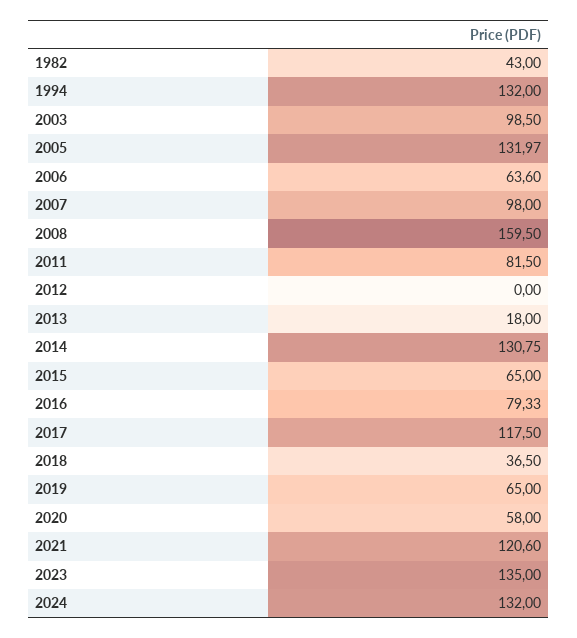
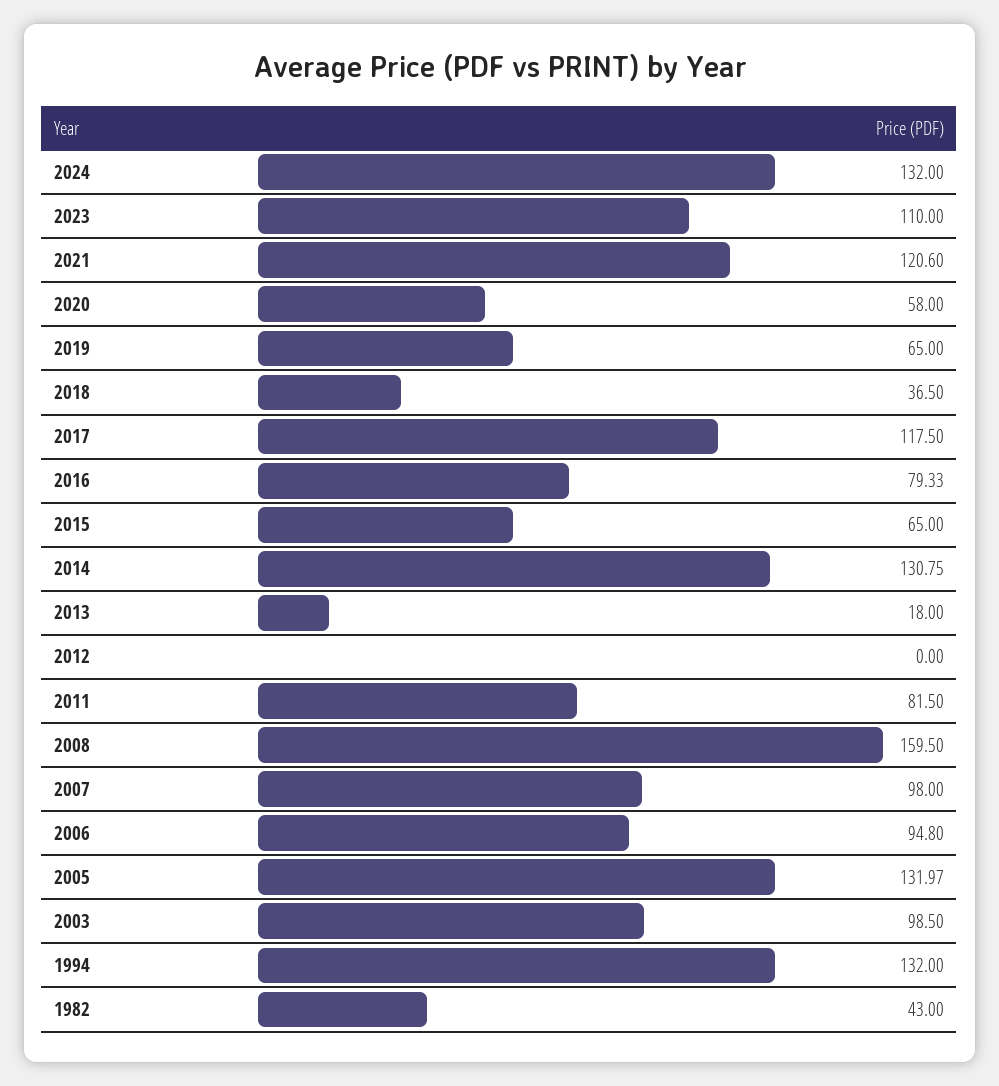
2006: 63.6 -> 94.8
2023: 135 -> 110

